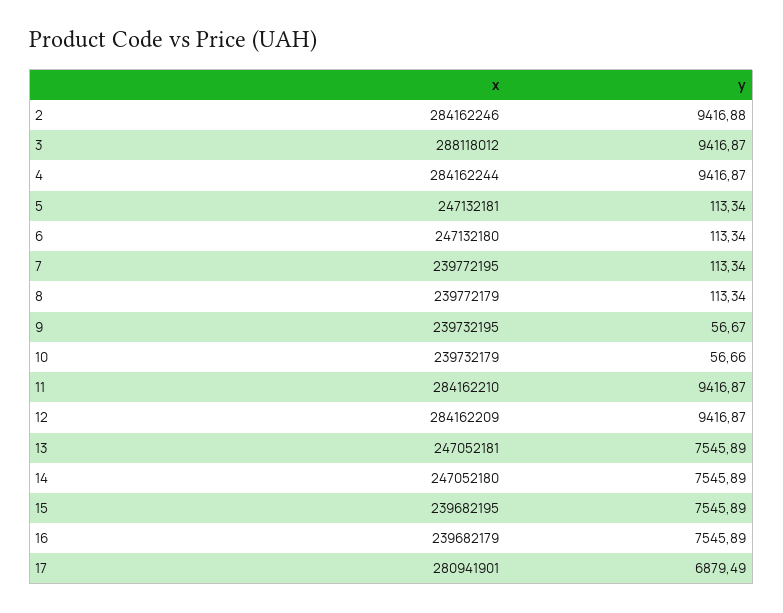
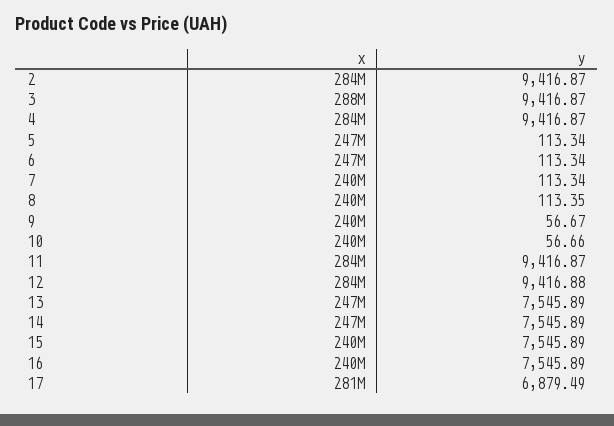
y, 2: 9416.88 -> 9416.87
y, 8: 113.34 -> 113.35
y, 12: 9416.87 -> 9416.88

